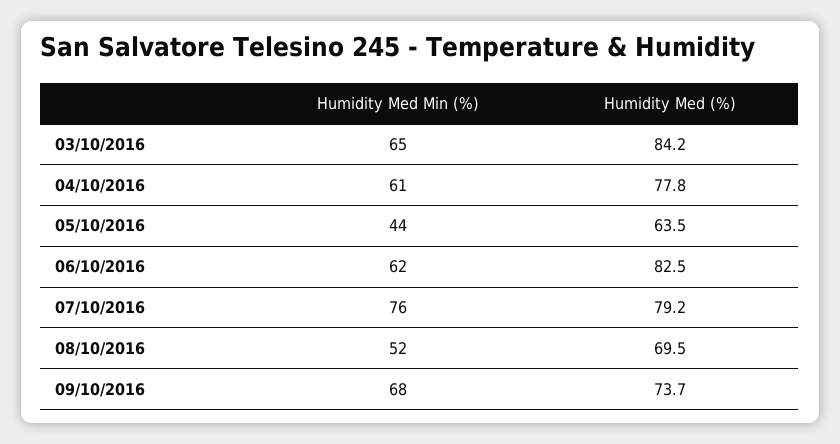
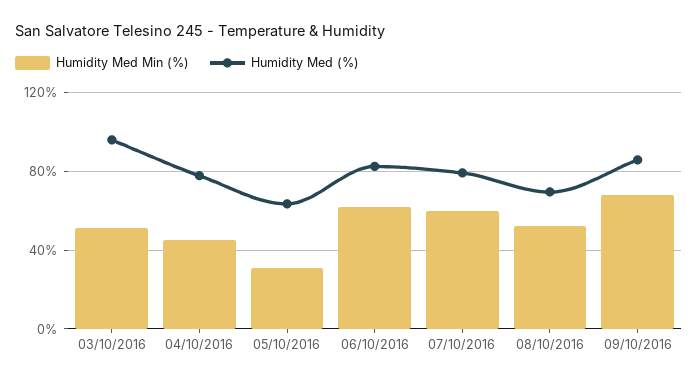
Humidity Med Min (%), 03/10/2016: 65 -> 50
Humidity Med (%), 03/10/2016: 84.2 -> 95
Humidity Med Min (%), 04/10/2016: 61 -> 45
Humidity Med Min (%), 05/10/2016: 44 -> 30
Humidity Med Min (%), 07/10/2016: 76 -> 60
Humidity Med (%), 09/10/2016: 73.7 -> 85

